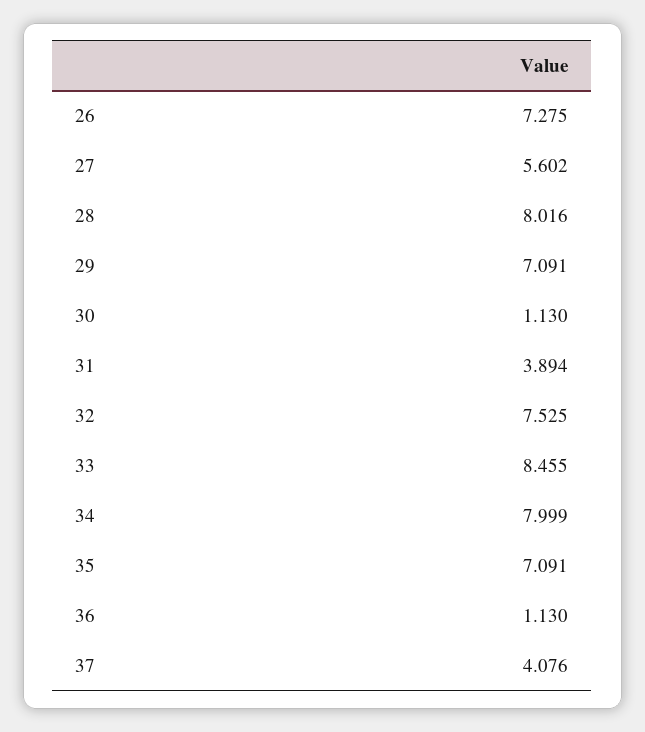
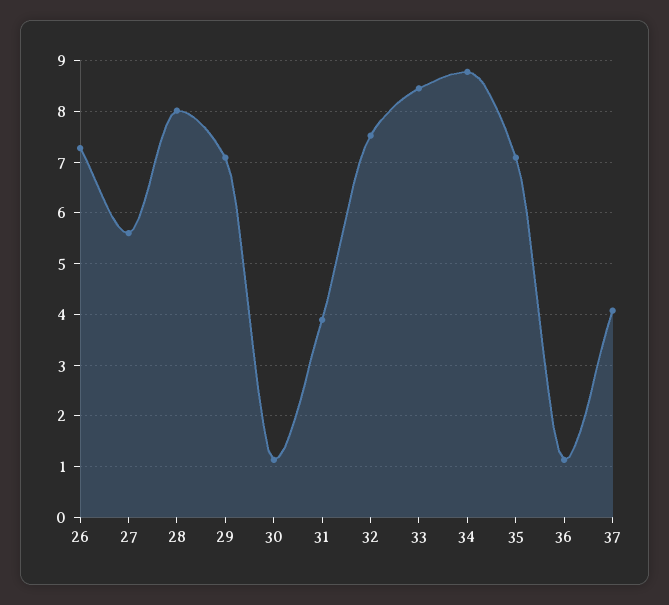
34: 7.999 -> 8.8

